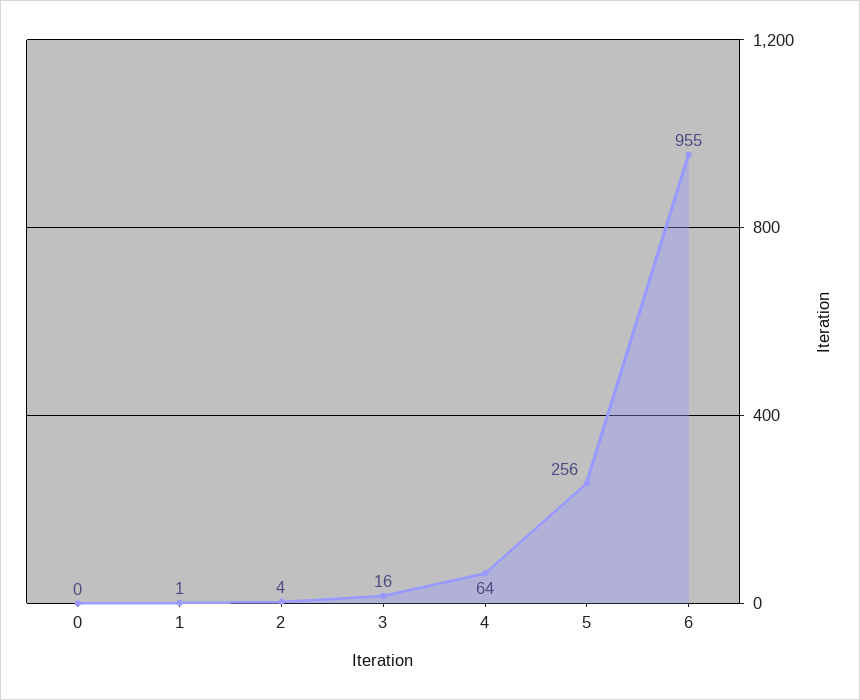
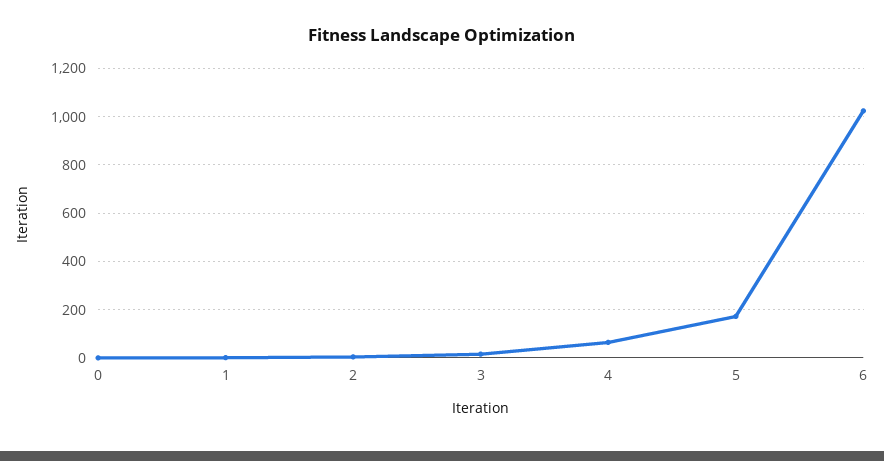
5: 256 -> 175
6: 955 -> 1025

